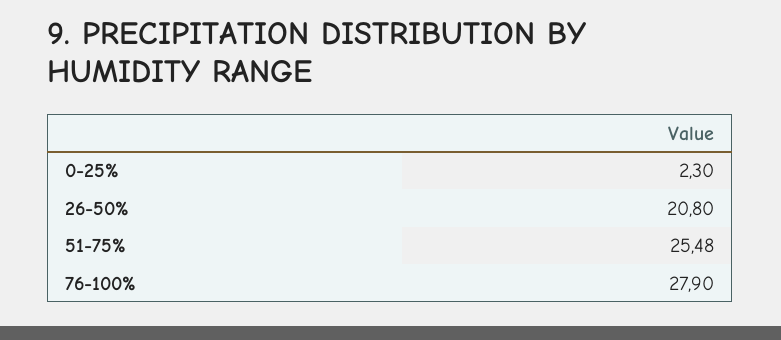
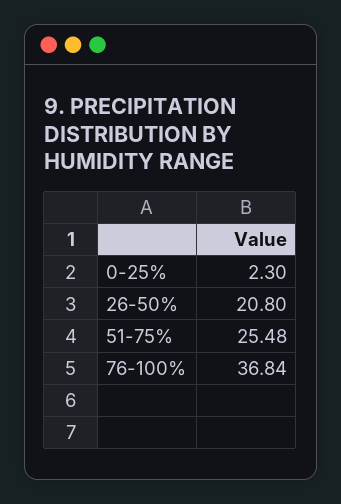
76-100%: 27.9 -> 36.84

